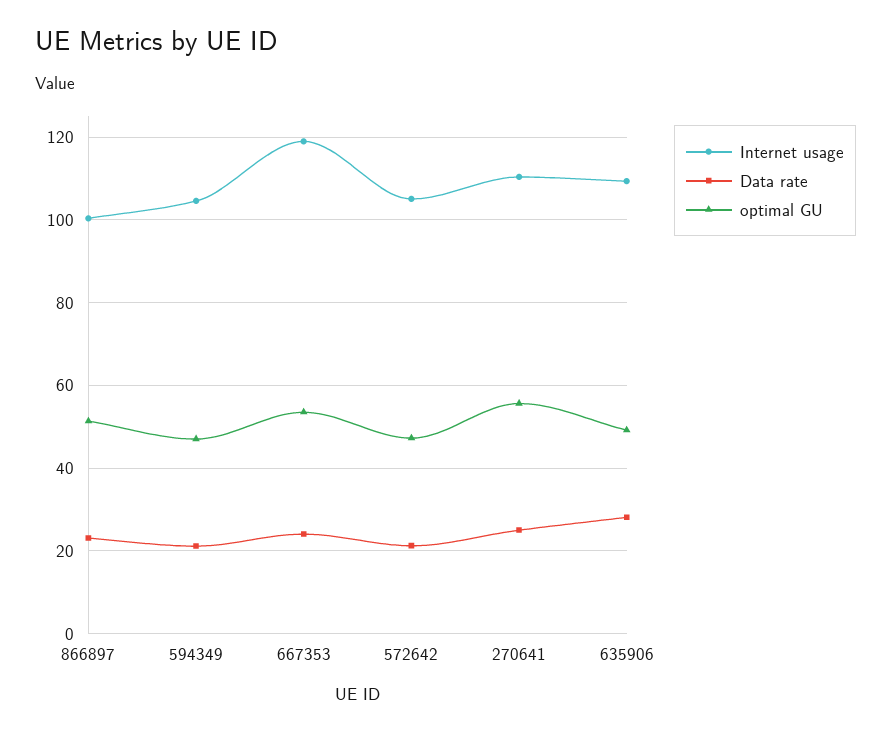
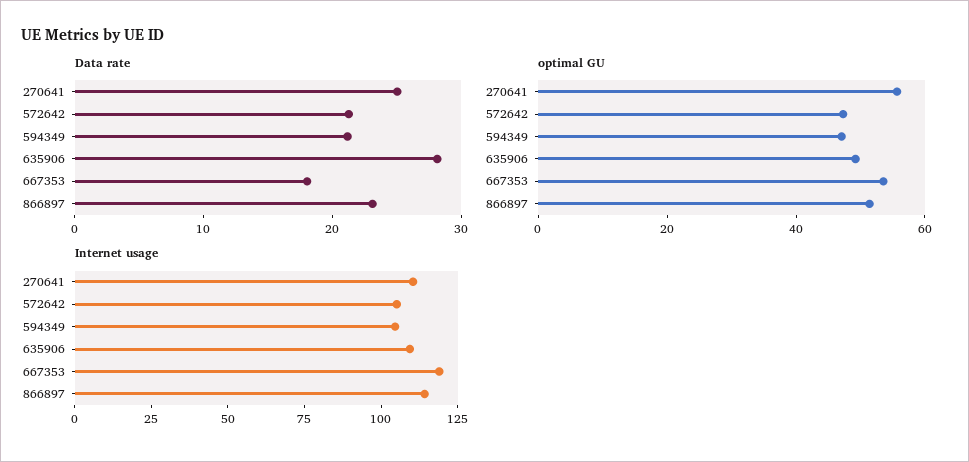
Internet usage, 866897: 100 -> 115
Data rate, 667353: 24 -> 18

